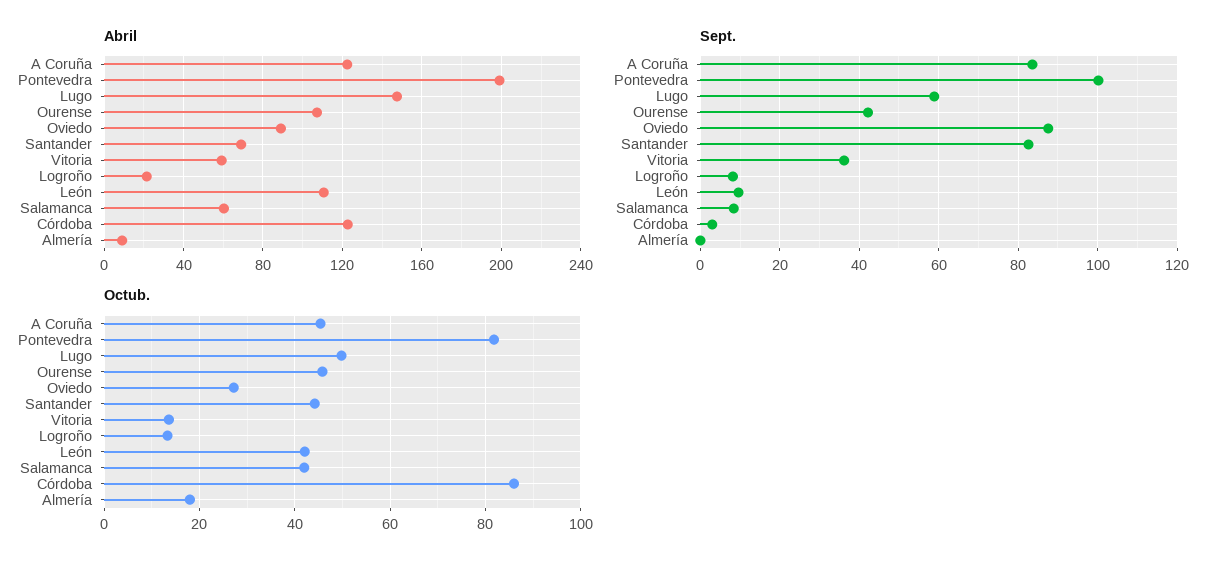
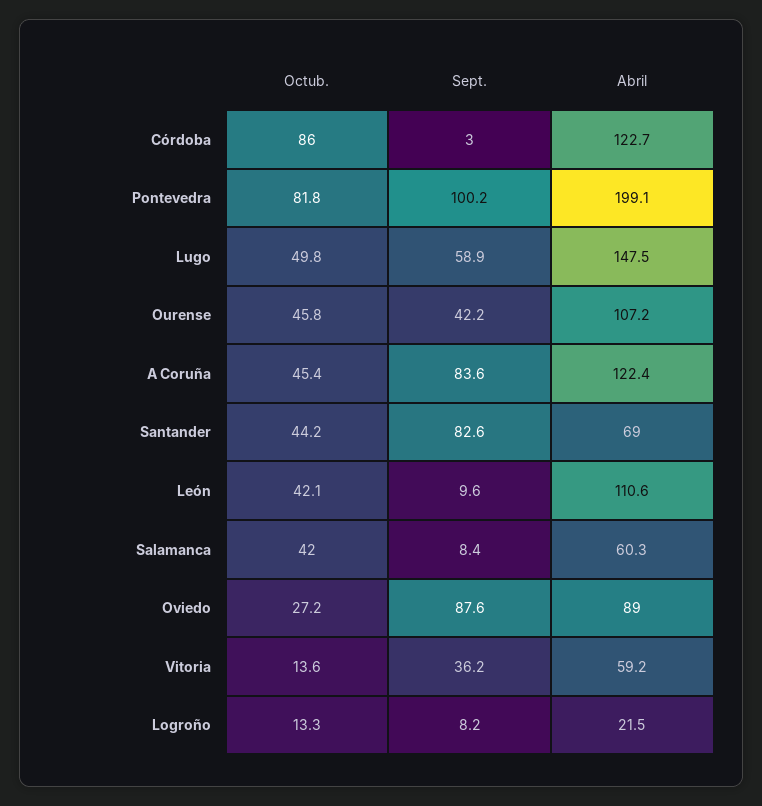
Abril, Almería: 10 -> none
Sept., Almería: 0 -> none
Octub., Almería: 18 -> none

